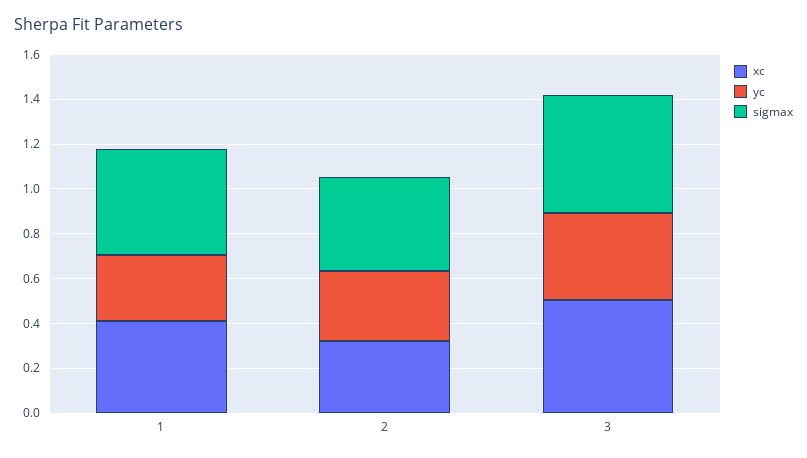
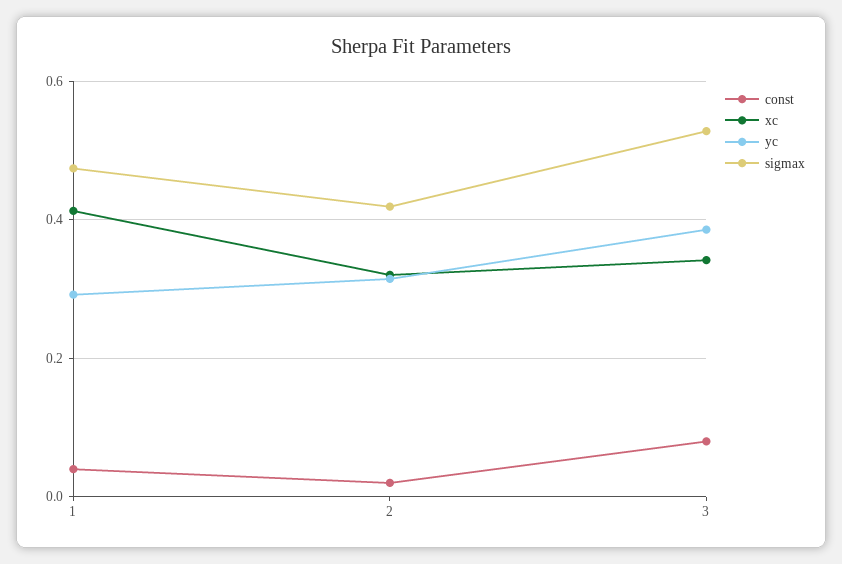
xc, 3: 0.5 -> 0.34
const, 1: none -> 0.04
const, 2: none -> 0.02
const, 3: none -> 0.08

